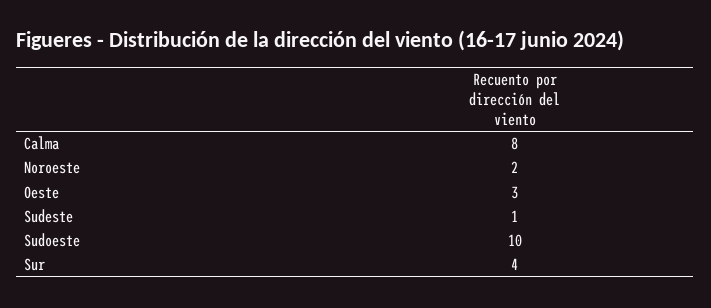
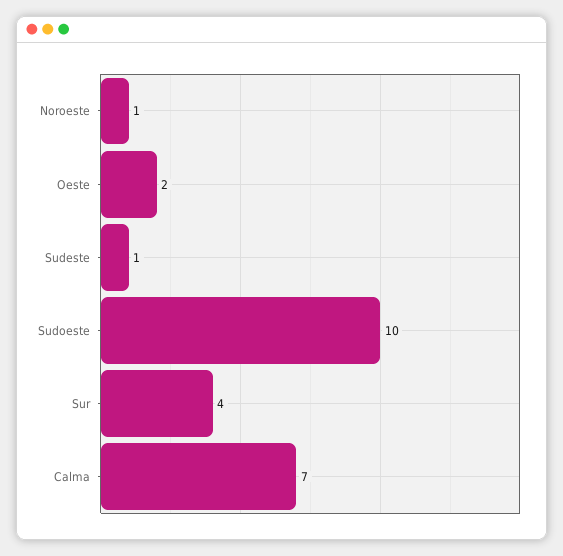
Calma: 8 -> 7
Noroeste: 2 -> 1
Oeste: 3 -> 2

